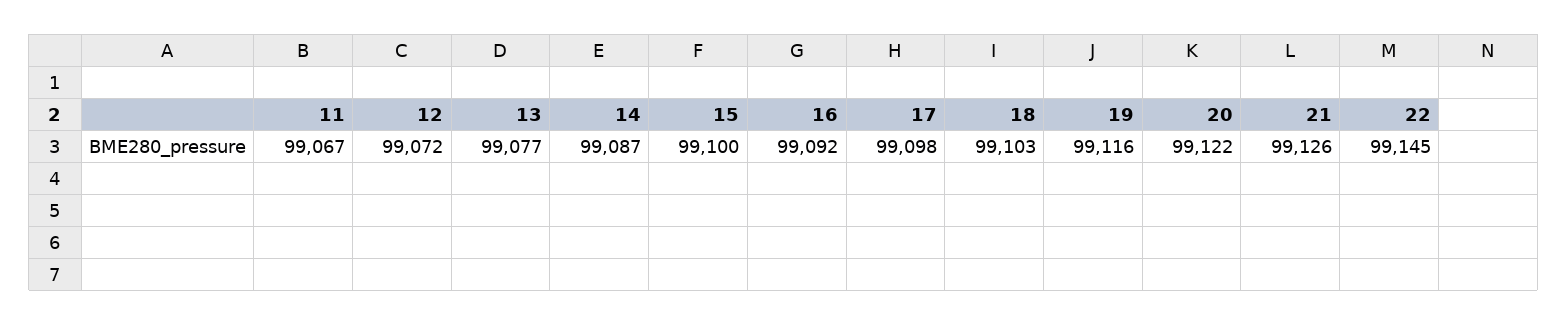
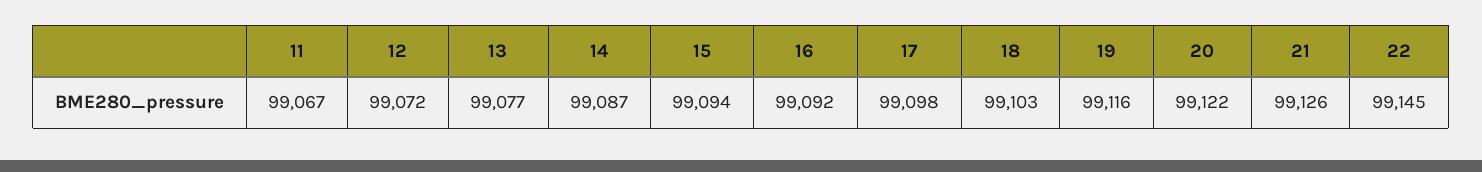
15: 99100 -> 99094

